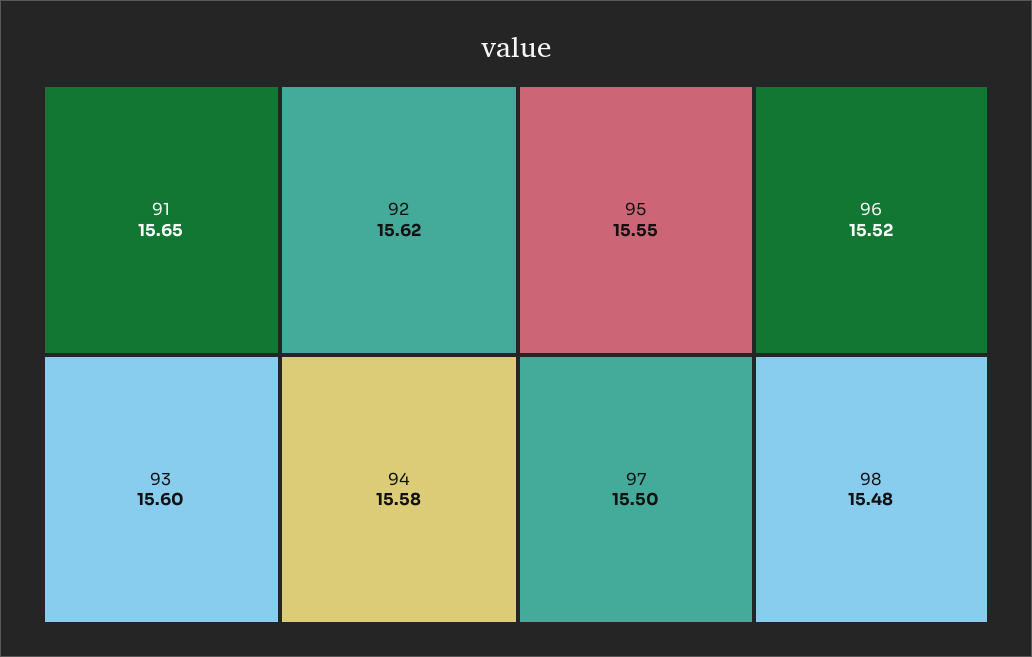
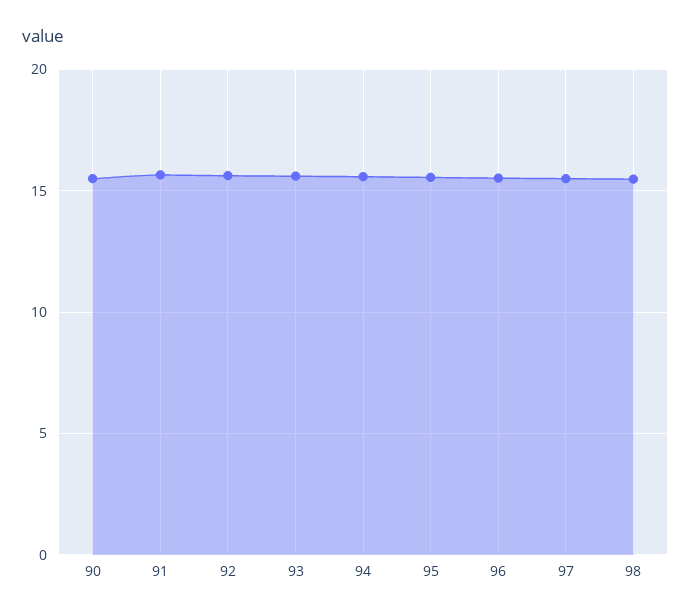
90: none -> 15.5

